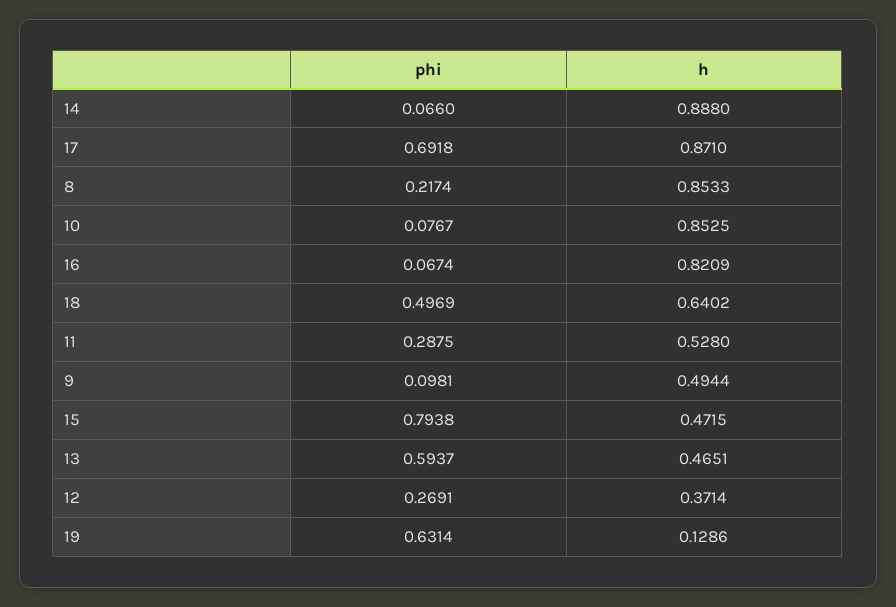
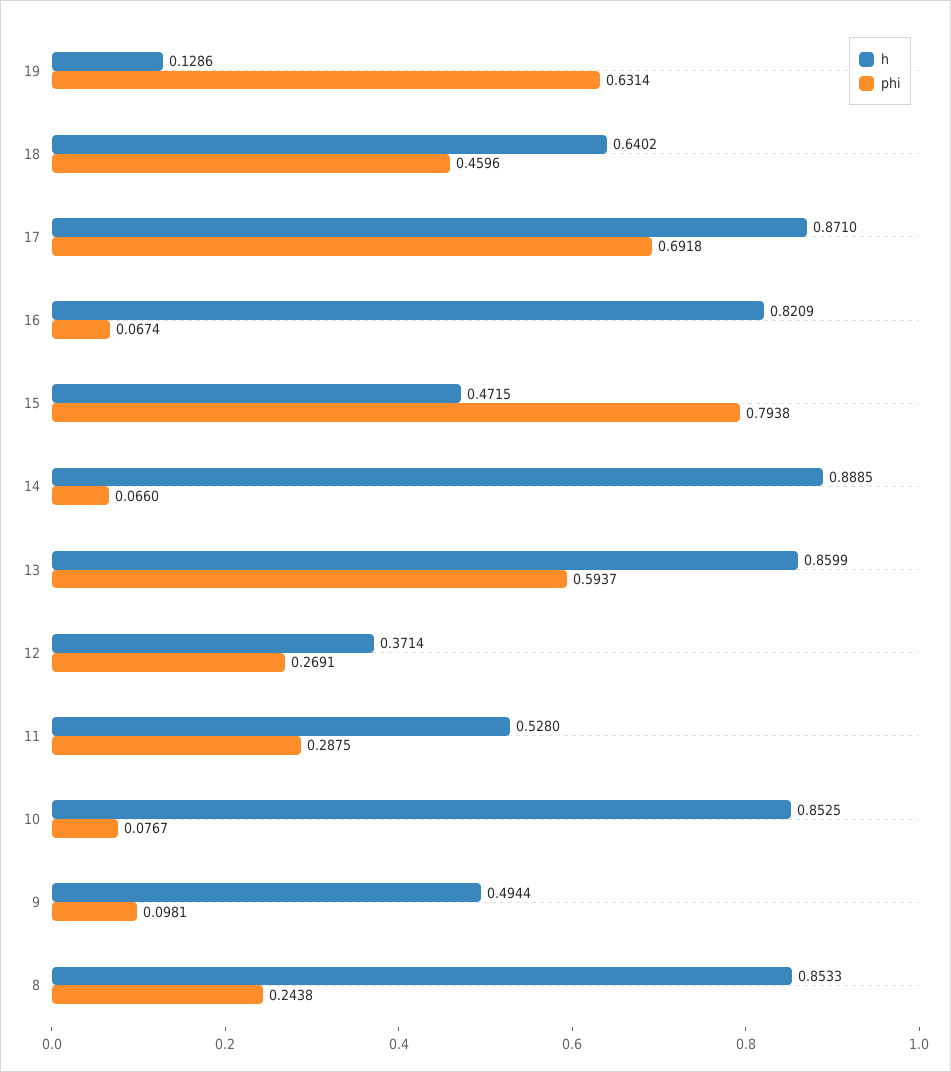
h, 14: 0.888 -> 0.8885
phi, 8: 0.2174 -> 0.2438
phi, 18: 0.4969 -> 0.4596
h, 13: 0.4651 -> 0.8599

